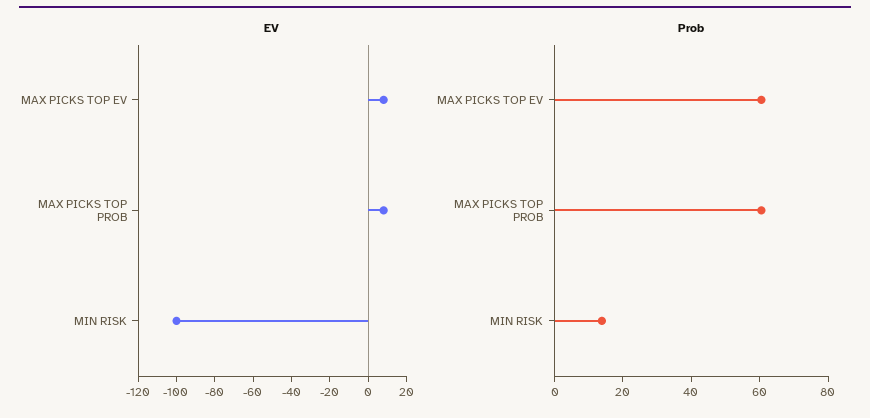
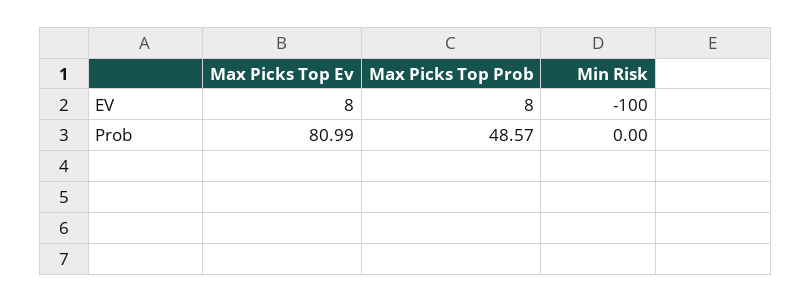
Prob, MAX PICKS TOP EV: 60 -> 80.99
Prob, MAX PICKS TOP PROB: 60 -> 48.57
Prob, MIN RISK: 15 -> 0

